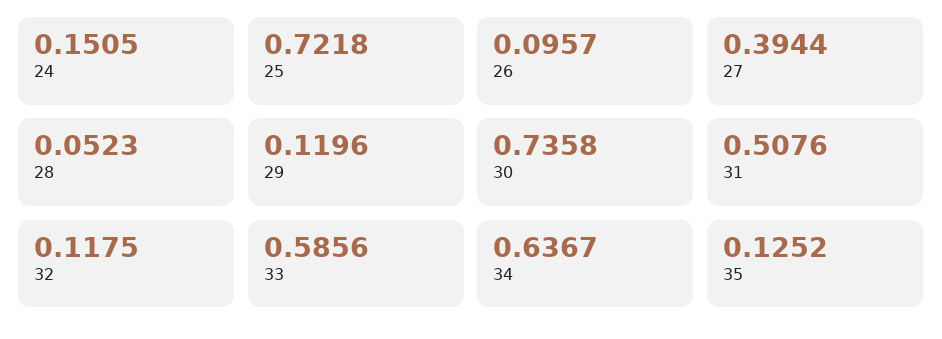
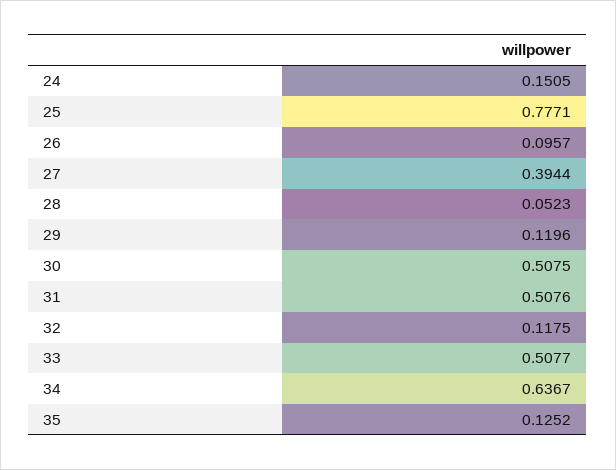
25: 0.7218 -> 0.7771
30: 0.7358 -> 0.5075
33: 0.5856 -> 0.5077

